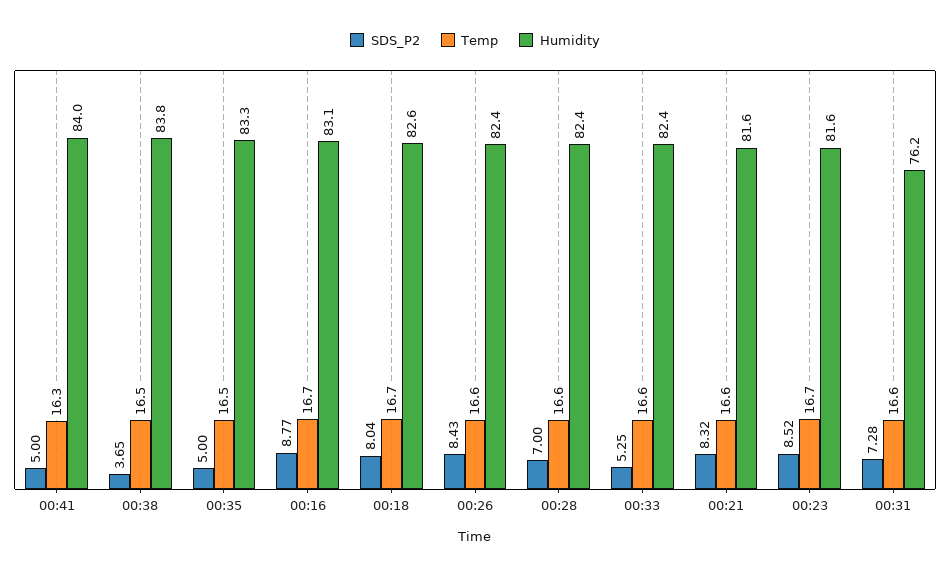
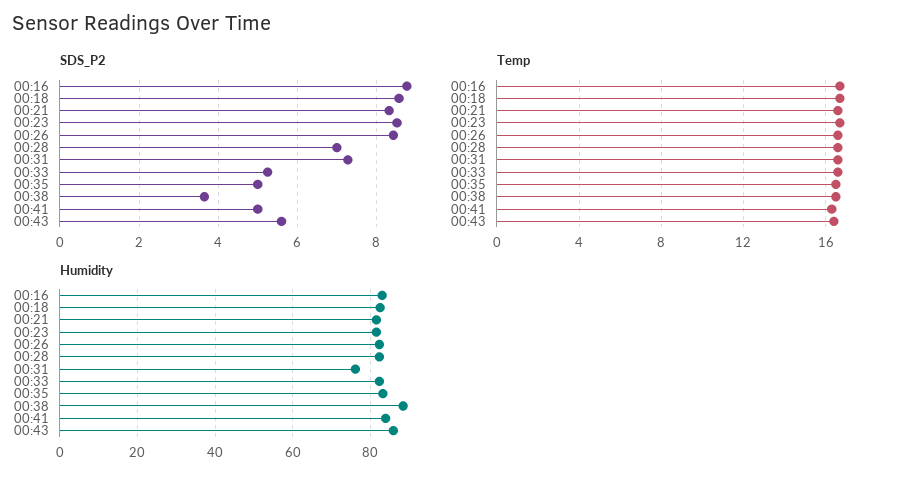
Humidity, 00:38: 83.8 -> 88
SDS_P2, 00:18: 8.04 -> 8.6
SDS_P2, 00:43: none -> 5.6
Temp, 00:43: none -> 16.5
Humidity, 00:43: none -> 86

